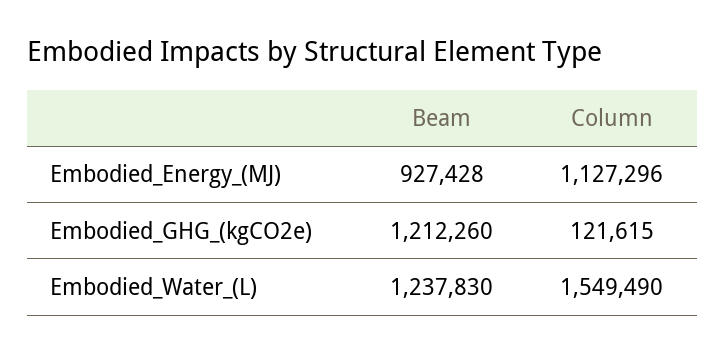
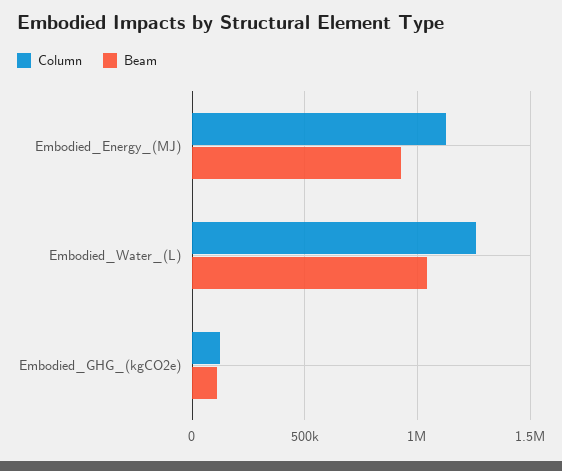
Beam, Embodied_GHG_(kgCO2e): 1212260 -> 100000
Beam, Embodied_Water_(L): 1237830 -> 1050000
Column, Embodied_Water_(L): 1549490 -> 1250000

